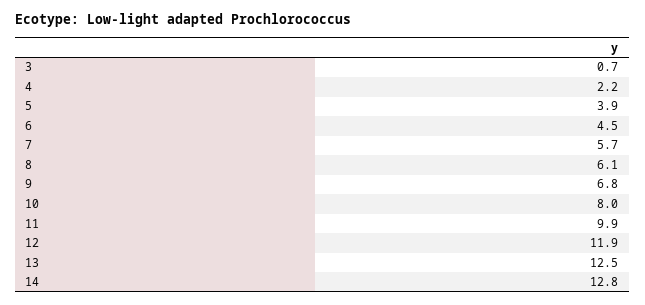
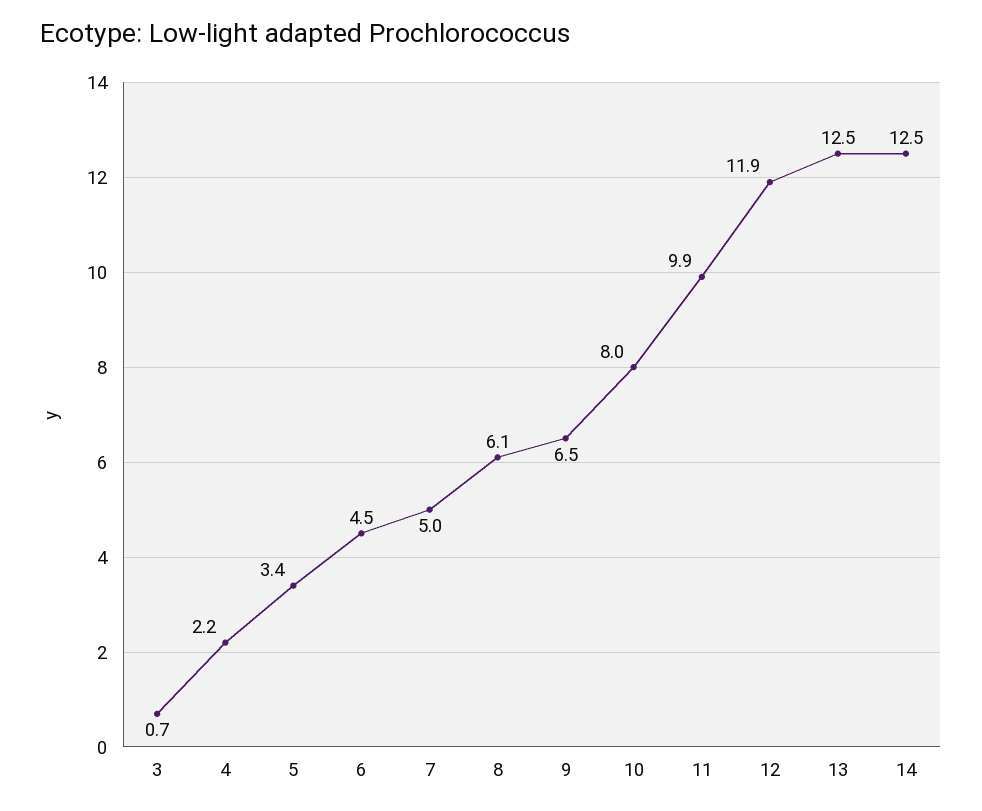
5: 3.9 -> 3.4
7: 5.7 -> 5
9: 6.8 -> 6.5
14: 12.8 -> 12.5

